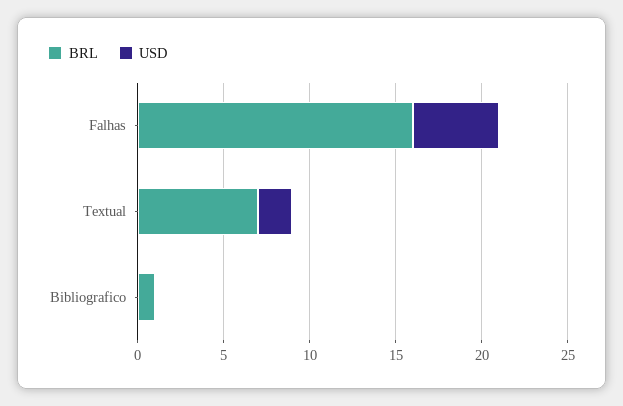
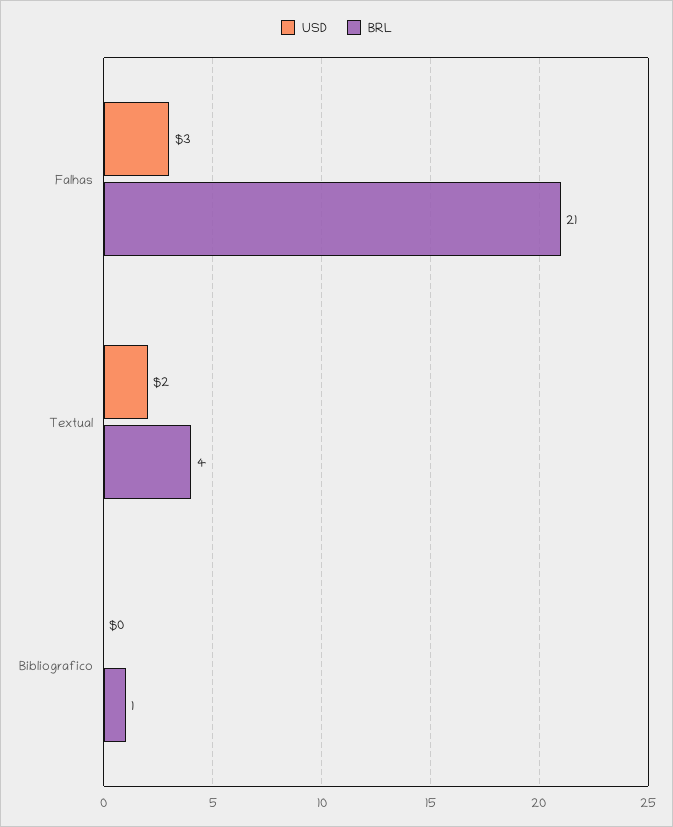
BRL, Falhas: 16 -> 21
USD, Falhas: 5 -> 3
BRL, Textual: 7 -> 4

